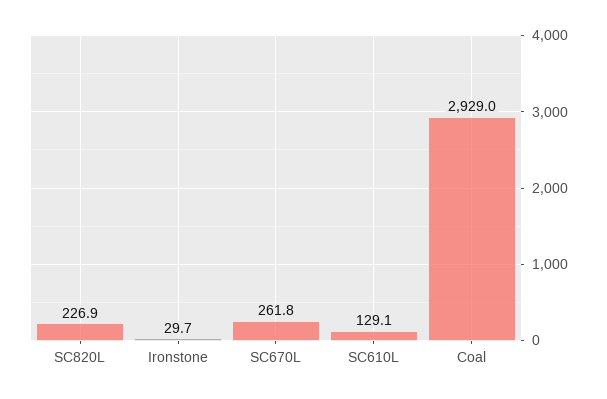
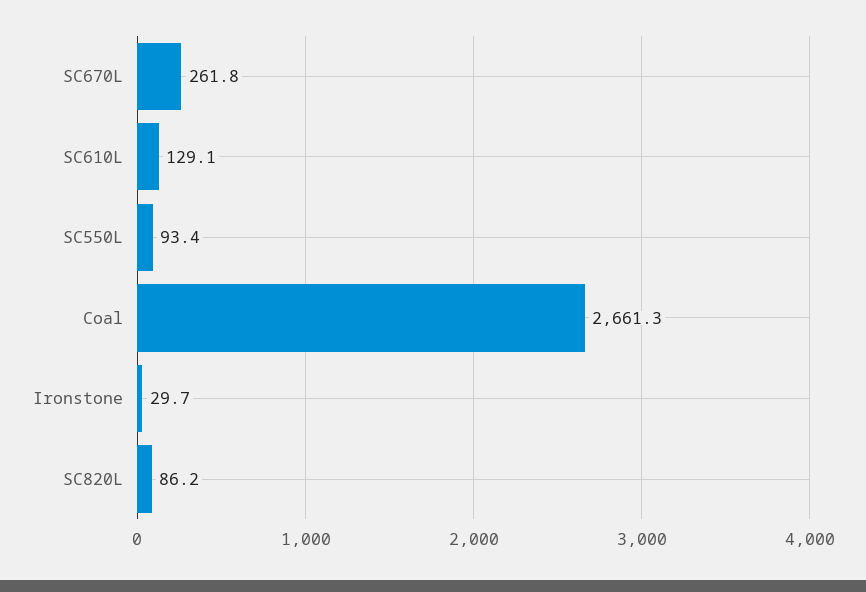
SC820L: 226.9 -> 86.2
Coal: 2929 -> 2661.3
SC550L: none -> 93.4

